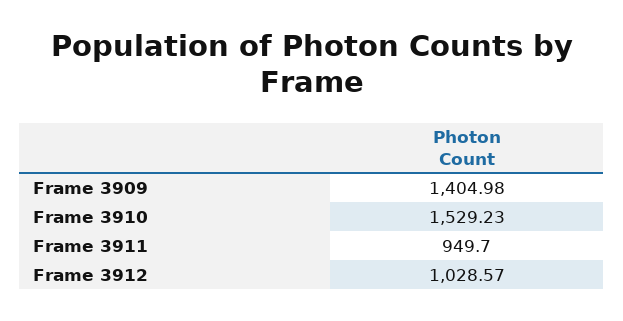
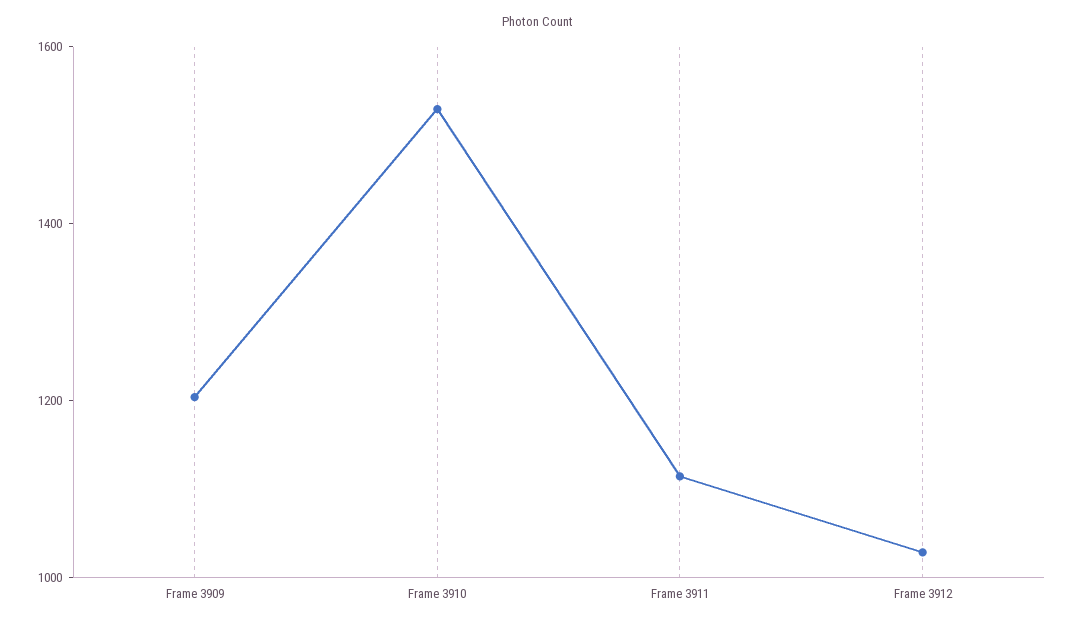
Frame 3909: 1404.98 -> 1200
Frame 3911: 949.7 -> 1100

